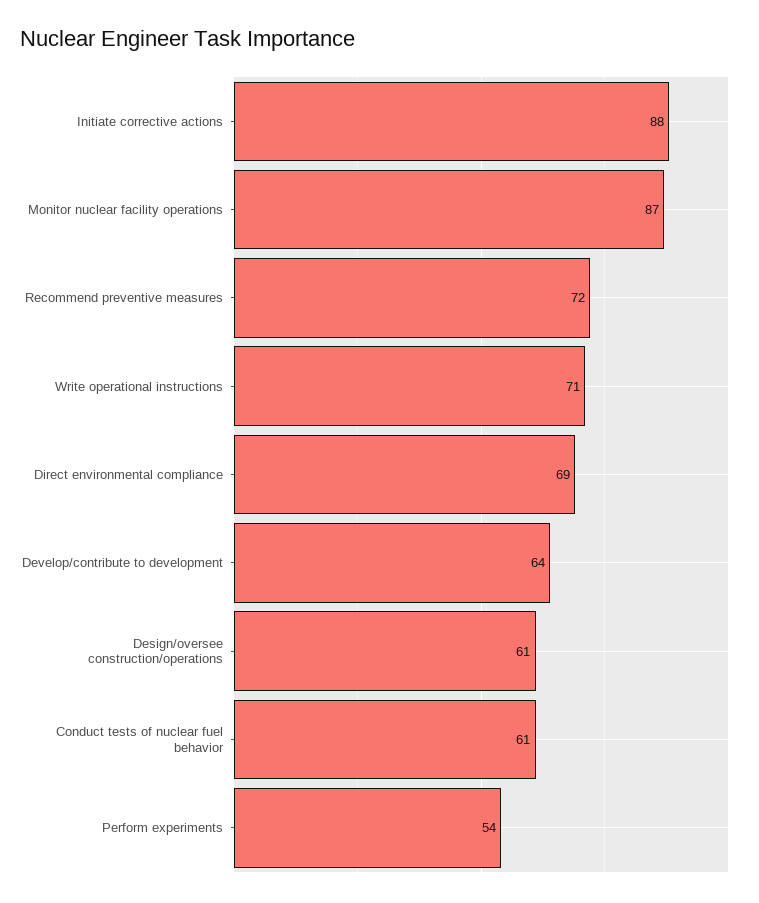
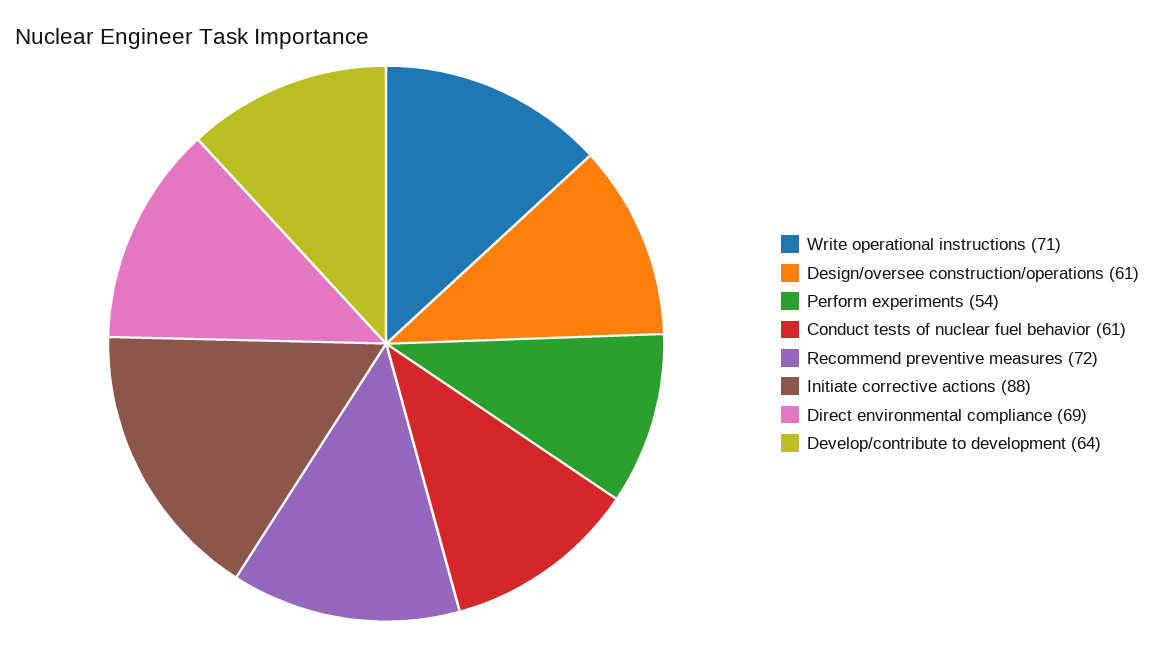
Monitor nuclear facility operations: 87 -> none

